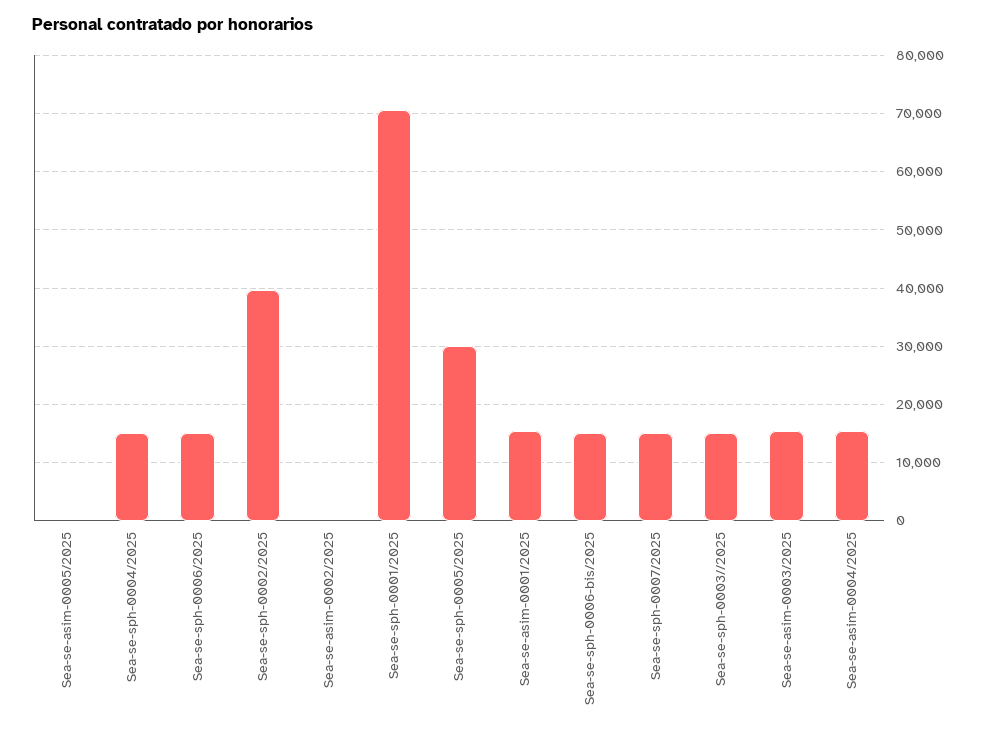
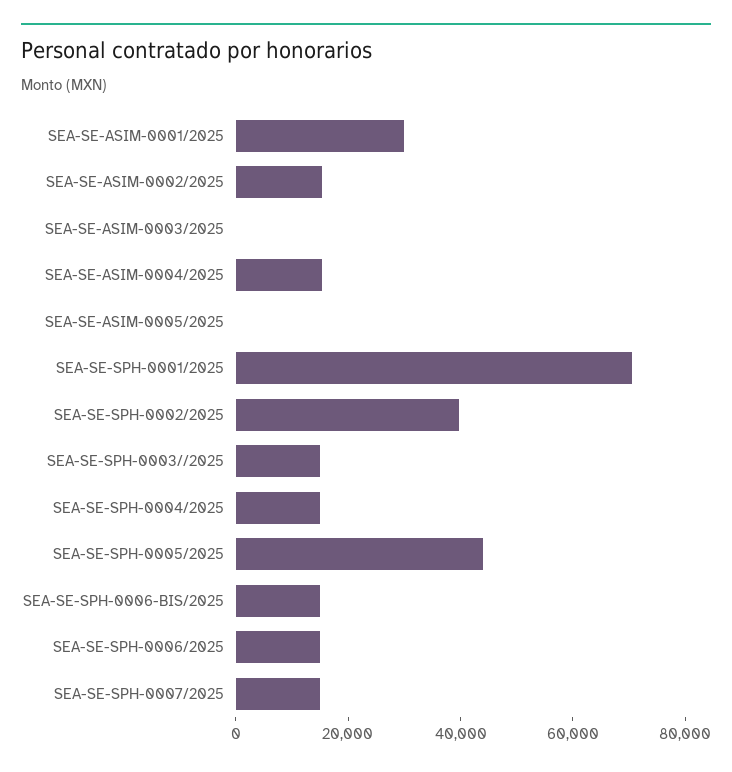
Sea-se-asim-0002/2025: 0 -> 15000
Sea-se-sph-0005/2025: 30000 -> 45000
Sea-se-asim-0001/2025: 16000 -> 30000
Sea-se-asim-0003/2025: 16000 -> 0

